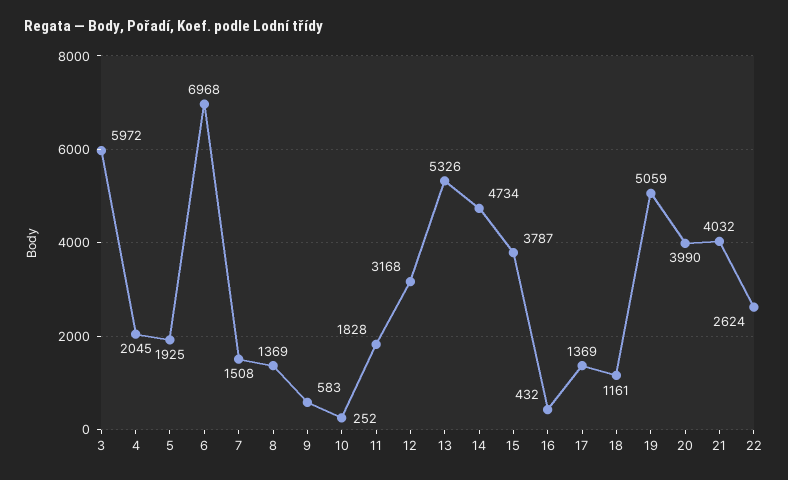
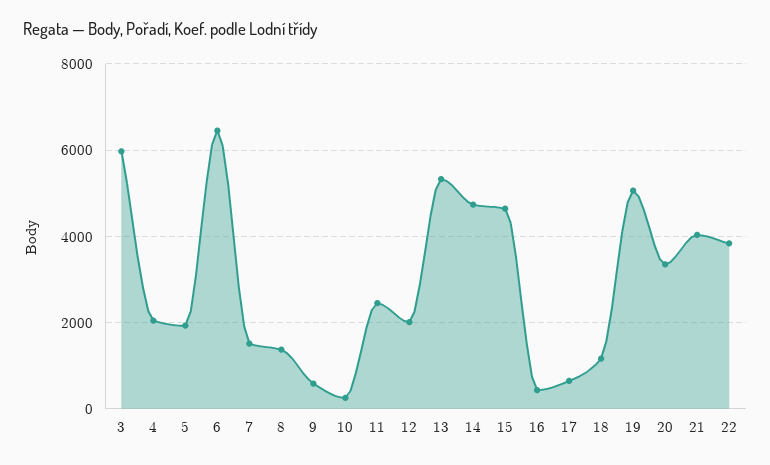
6: 6968 -> 6400
11: 1828 -> 2400
12: 3168 -> 2000
15: 3787 -> 4600
17: 1369 -> 600
20: 3990 -> 3400
22: 2624 -> 3800

